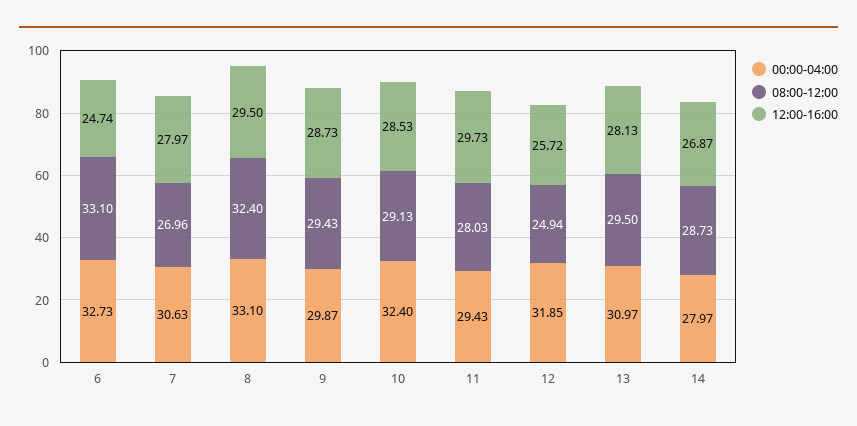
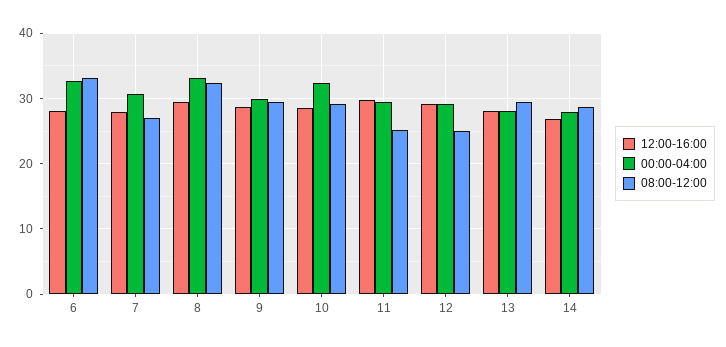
12:00-16:00, 6: 24.74 -> 28
08:00-12:00, 11: 28.03 -> 25
00:00-04:00, 12: 31.85 -> 29
12:00-16:00, 12: 25.72 -> 29
00:00-04:00, 13: 30.97 -> 28

